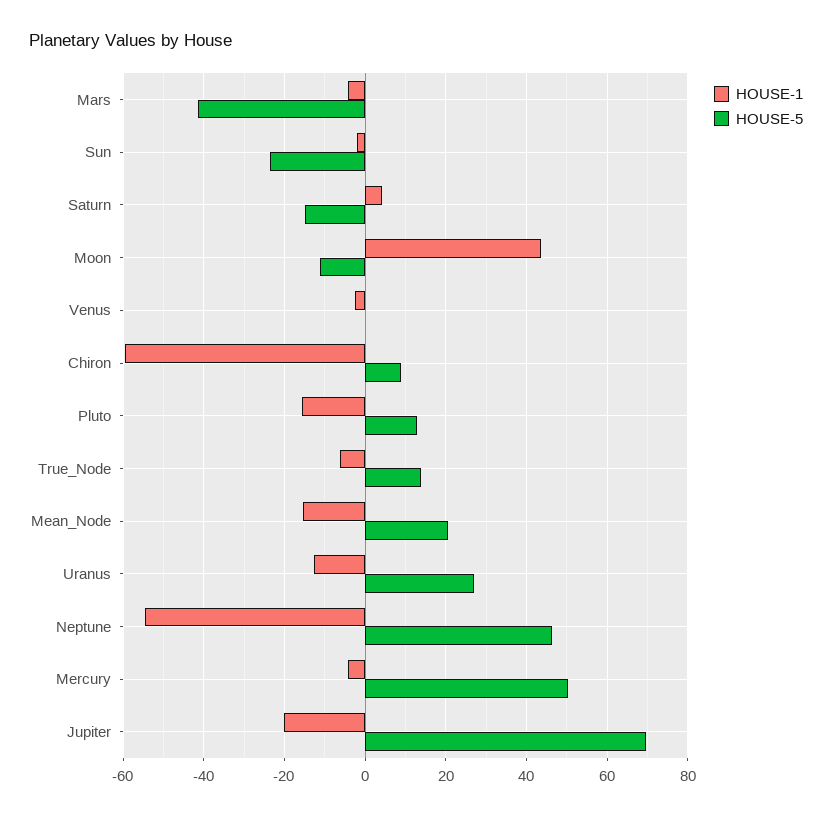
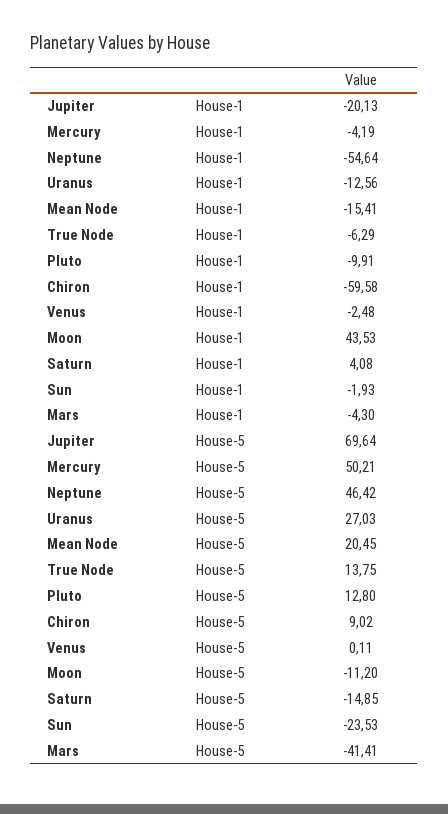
HOUSE-1, Pluto: -16 -> -9.91

